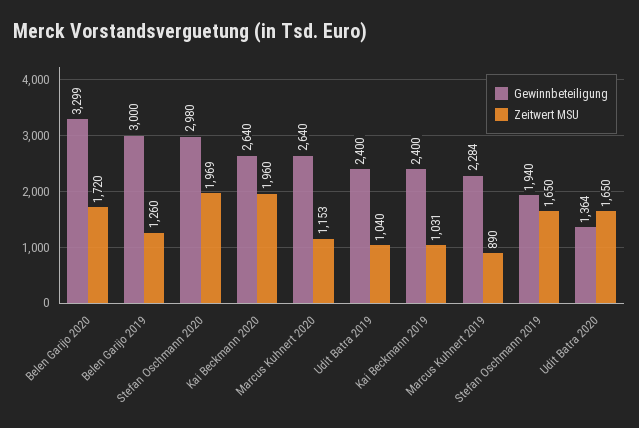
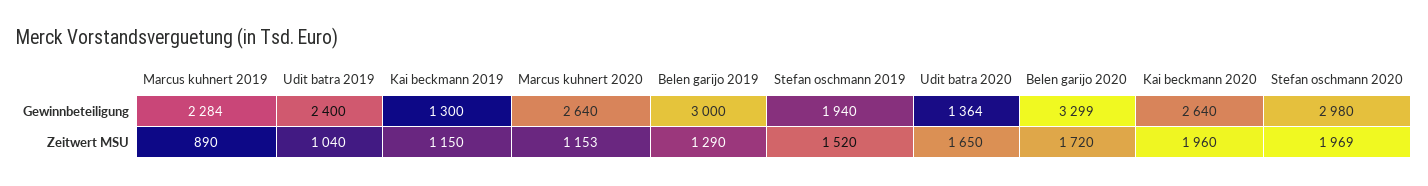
Zeitwert MSU, Belen Garijo 2019: 1260 -> 1290
Gewinnbeteiligung, Kai Beckmann 2019: 2400 -> 1300
Zeitwert MSU, Kai Beckmann 2019: 1031 -> 1150
Zeitwert MSU, Stefan Oschmann 2019: 1650 -> 1520

